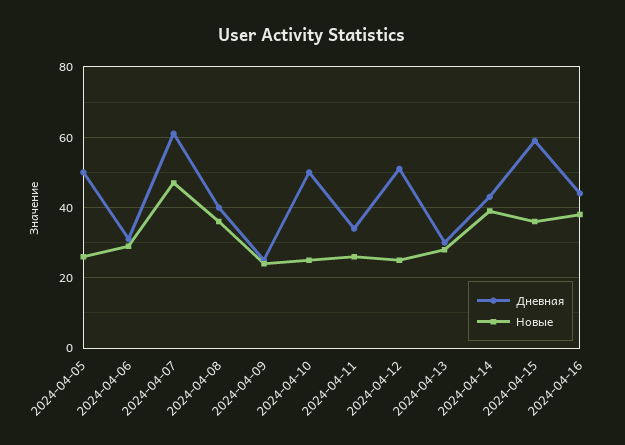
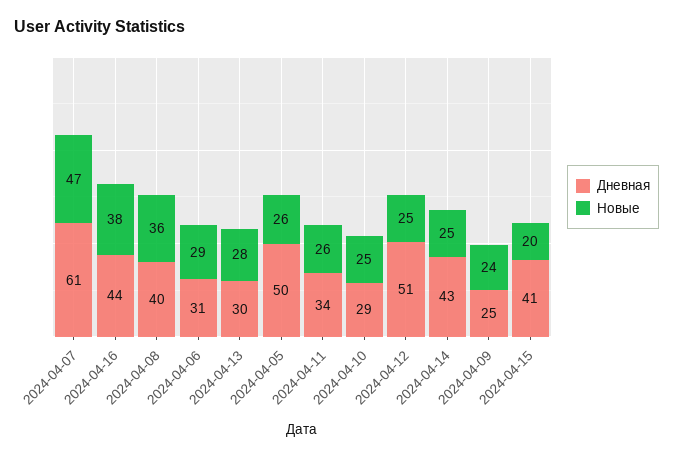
Дневная, 2024-04-10: 50 -> 29
Новые, 2024-04-14: 40 -> 25
Дневная, 2024-04-15: 60 -> 41
Новые, 2024-04-15: 35 -> 20

